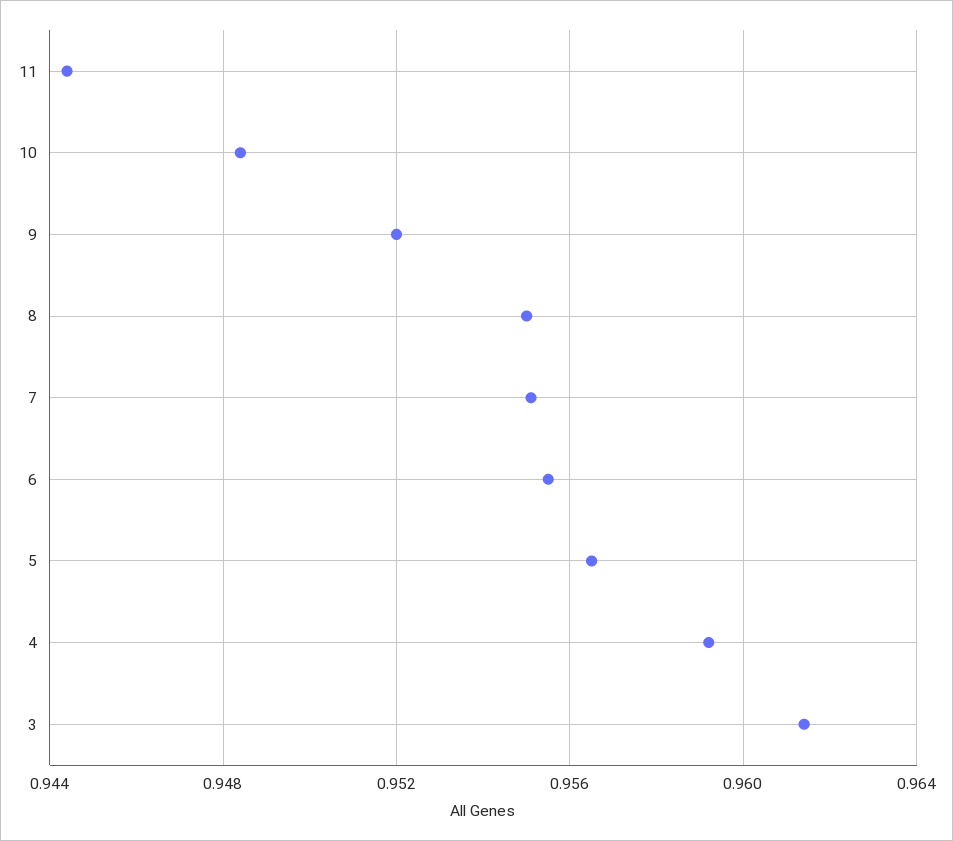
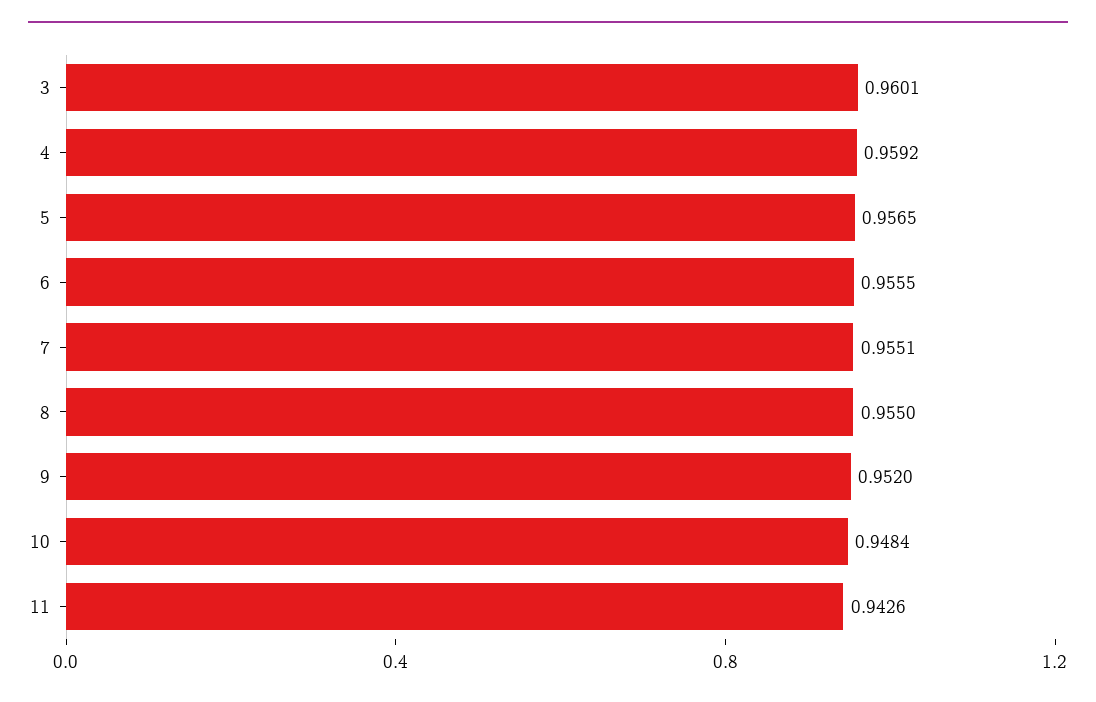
11: 0.9445 -> 0.9426
3: 0.9615 -> 0.9601

